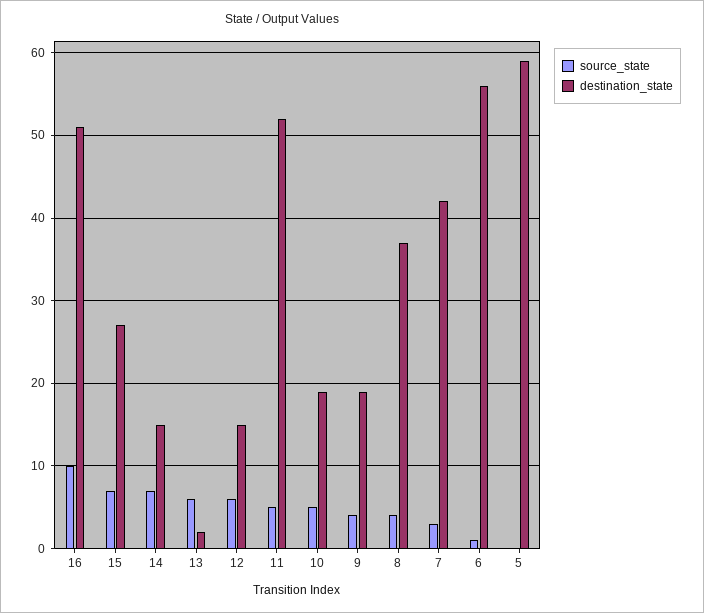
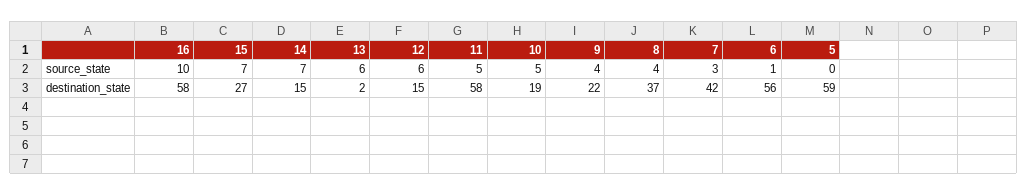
destination_state, 16: 51 -> 58
destination_state, 11: 52 -> 58
destination_state, 9: 19 -> 22

